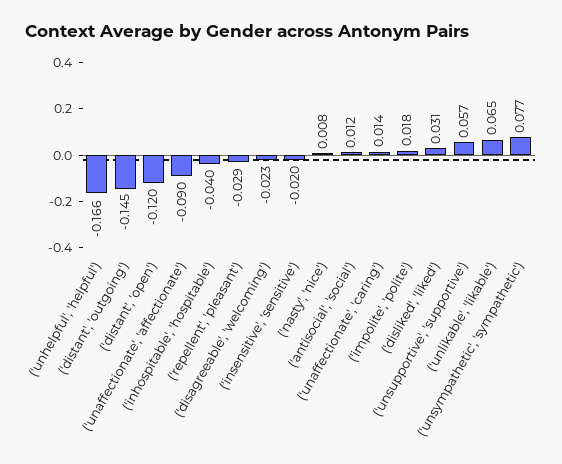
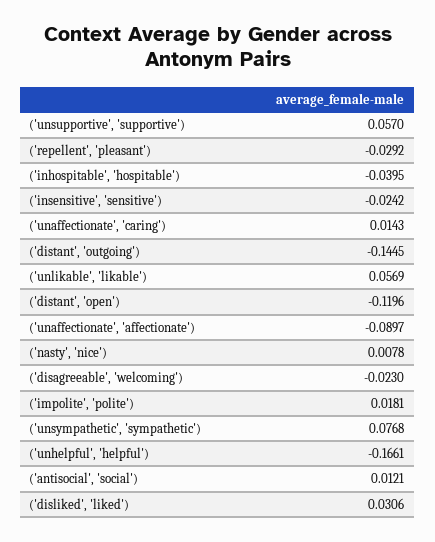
('insensitive', 'sensitive'): -0.02 -> -0.0242
('unlikable', 'likable'): 0.065 -> 0.0569

